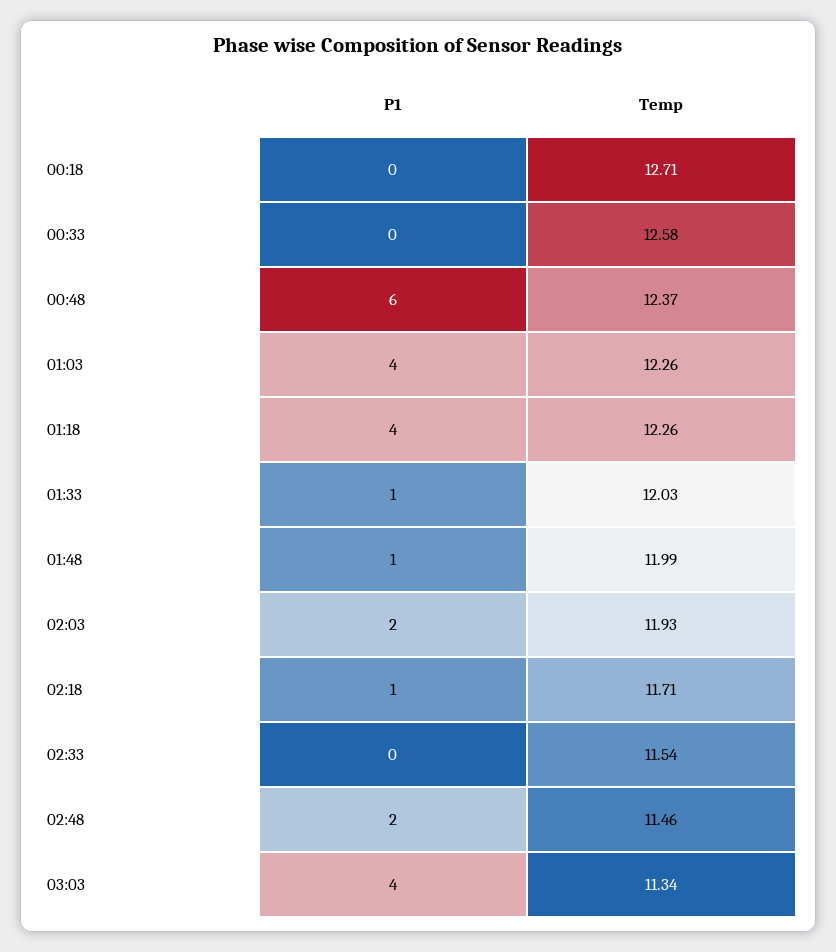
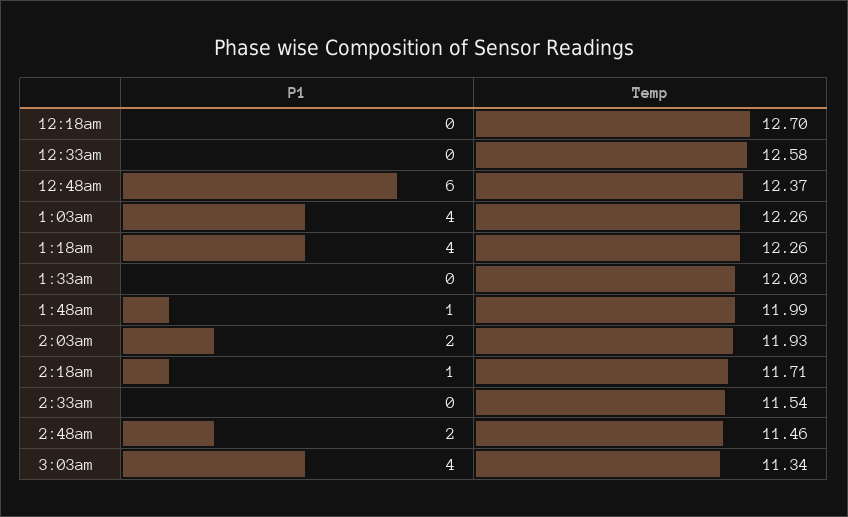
Temp, 00:18: 12.71 -> 12.7
P1, 01:33: 1 -> 0

